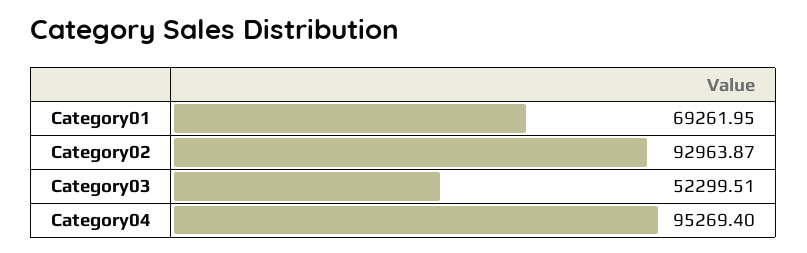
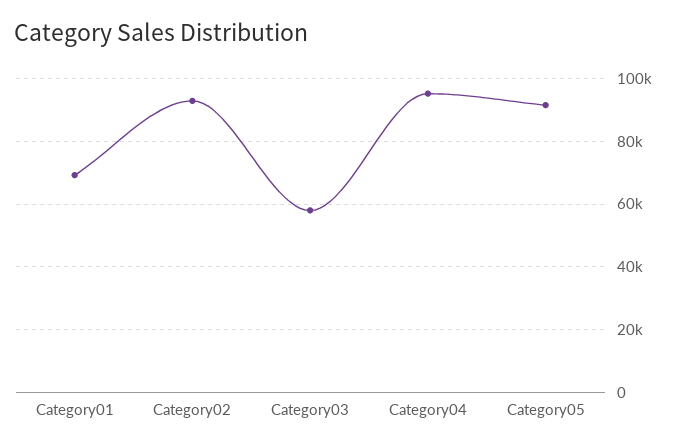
Category03: 52299.51 -> 58000
Category05: none -> 92000

